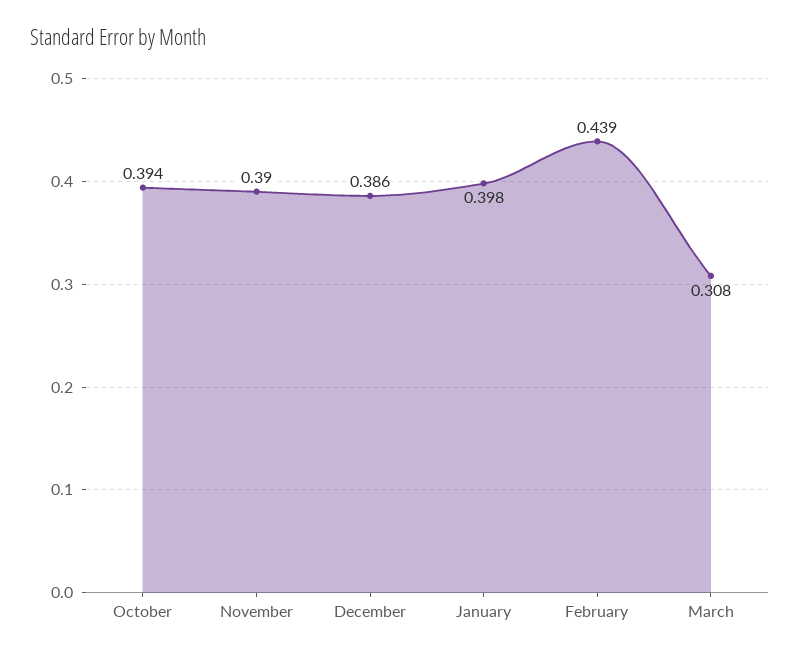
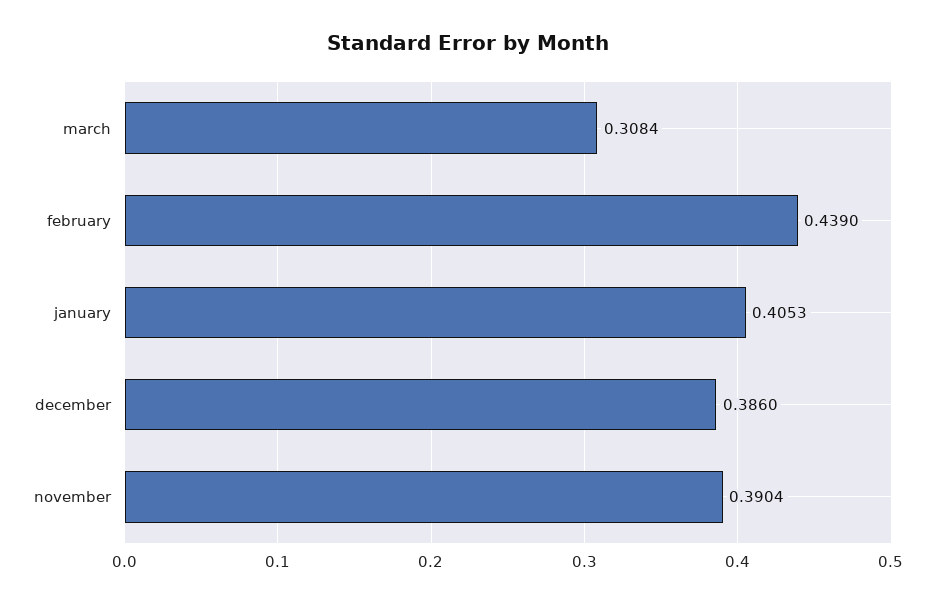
October: 0.394 -> none
January: 0.398 -> 0.4053

